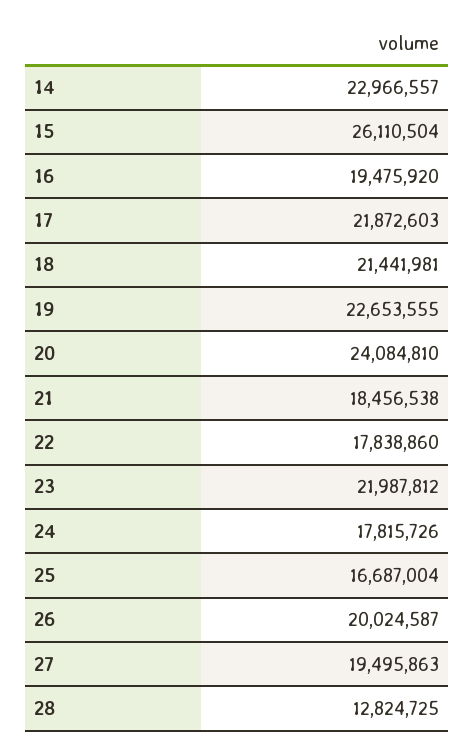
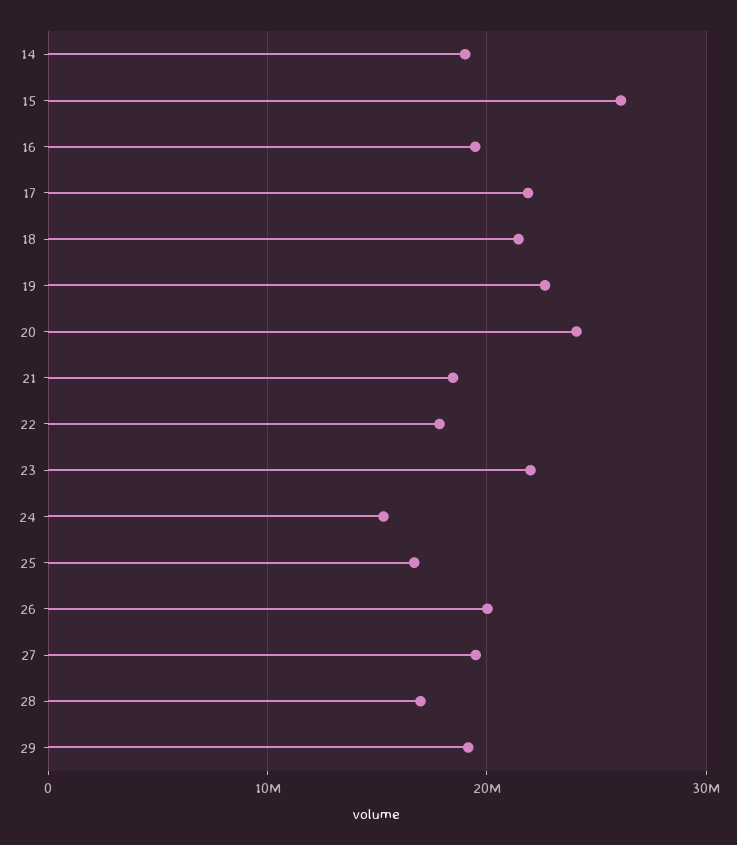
14: 22966557 -> 19000000
24: 17815726 -> 15000000
28: 12824725 -> 17000000
29: none -> 19000000

